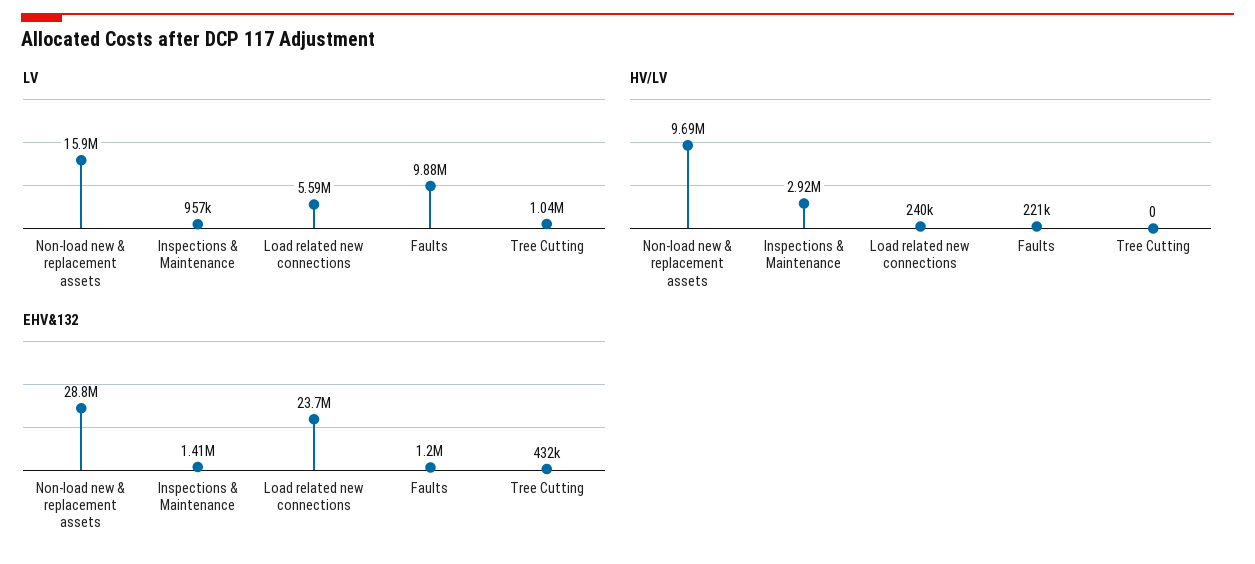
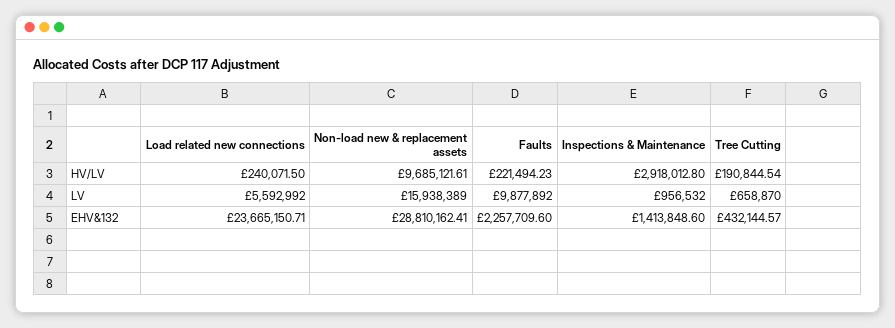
LV, Tree Cutting: 1040000 -> 658870
HV/LV, Tree Cutting: 0 -> 190844.54
EHV&132, Faults: 1200000 -> 2257709.6

